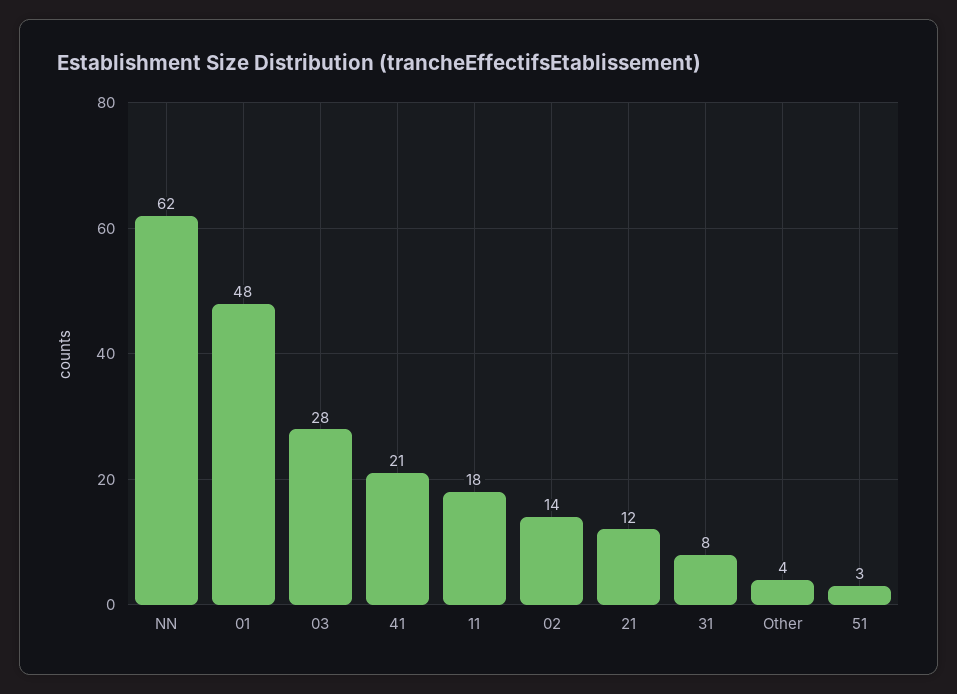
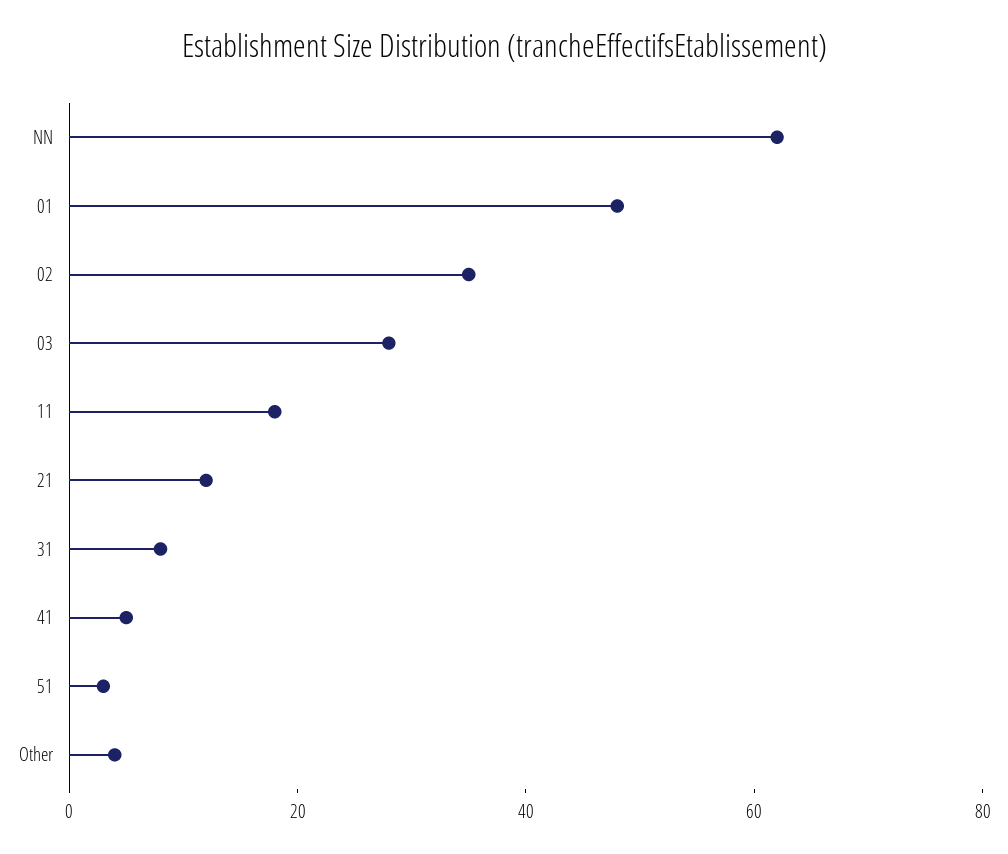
41: 21 -> 5
02: 14 -> 35

